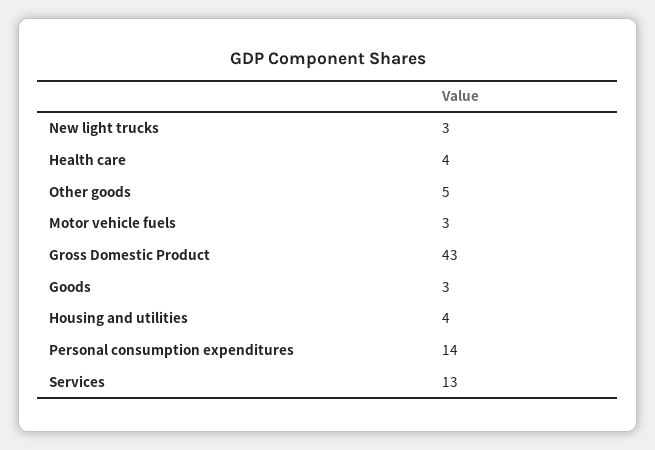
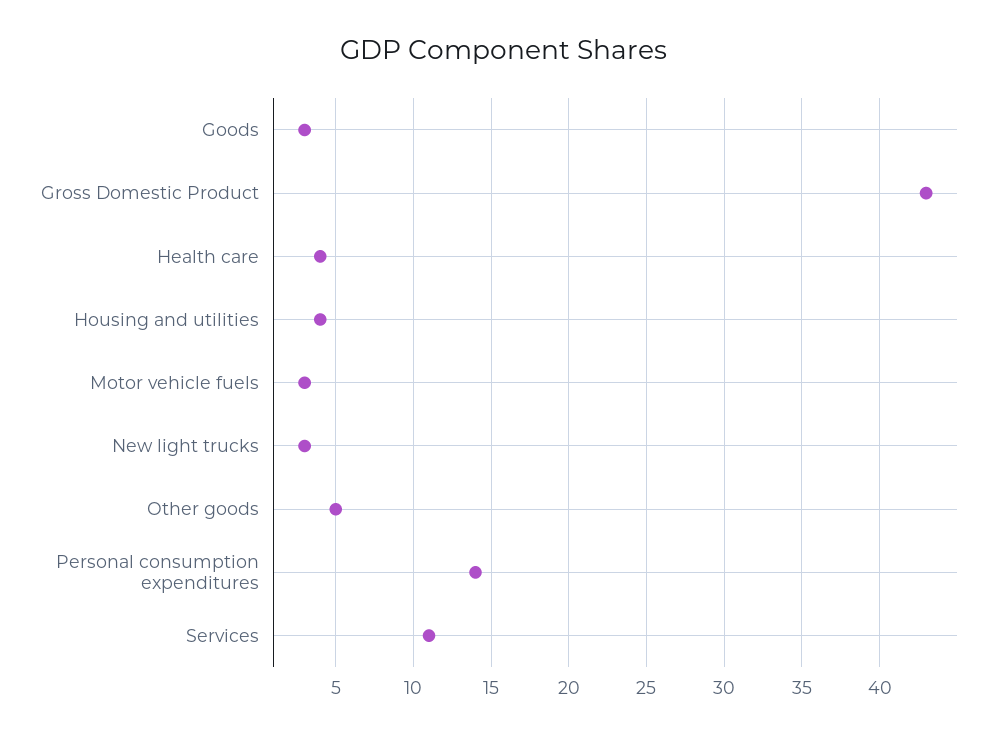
Services: 13 -> 11

